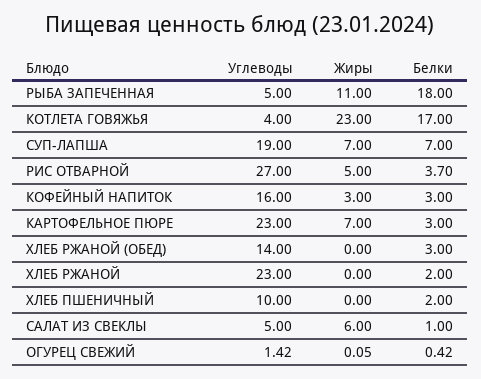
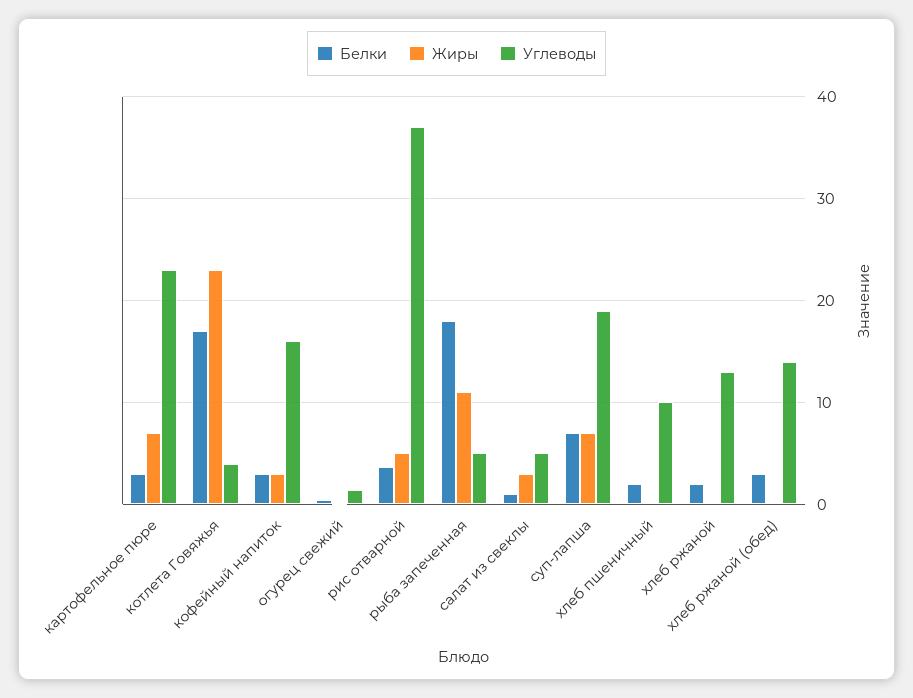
Углеводы, РИС ОТВАРНОЙ: 27 -> 37
Углеводы, ХЛЕБ РЖАНОЙ: 23 -> 13
Жиры, САЛАТ ИЗ СВЕКЛЫ: 6 -> 3

